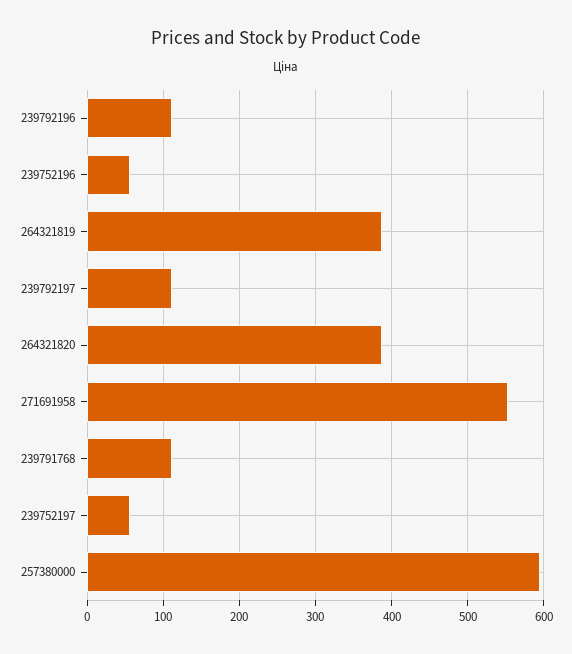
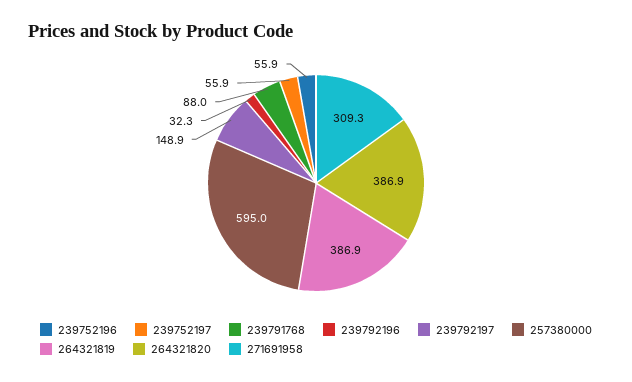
239792196: 110 -> 32.3
239792197: 110 -> 148.9
271691958: 550 -> 309.3
239791768: 110 -> 88

